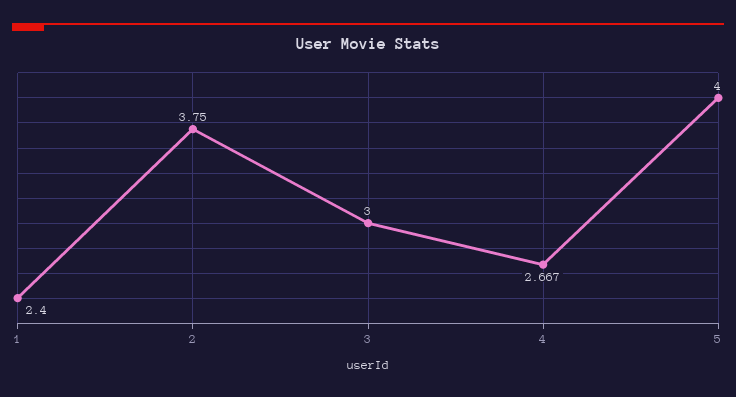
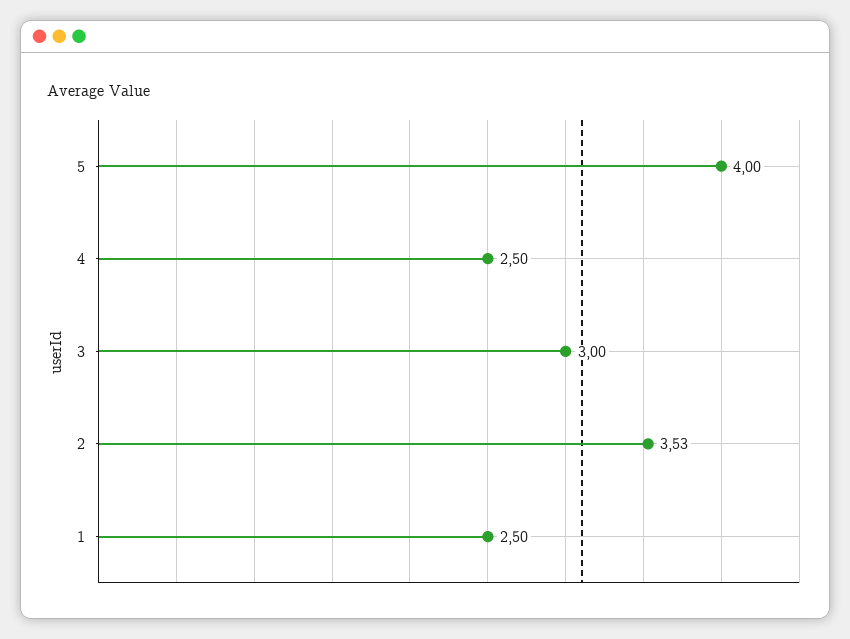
1: 2.4 -> 2.5
2: 3.75 -> 3.53
4: 2.667 -> 2.5

